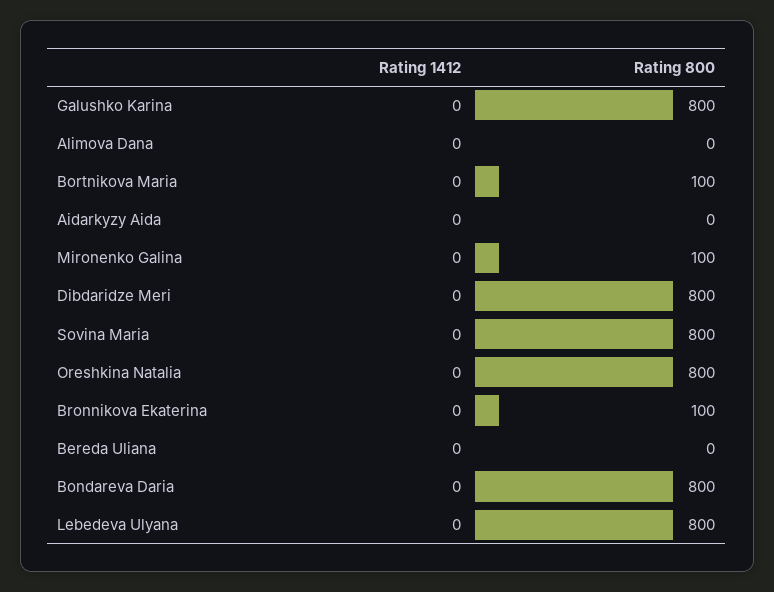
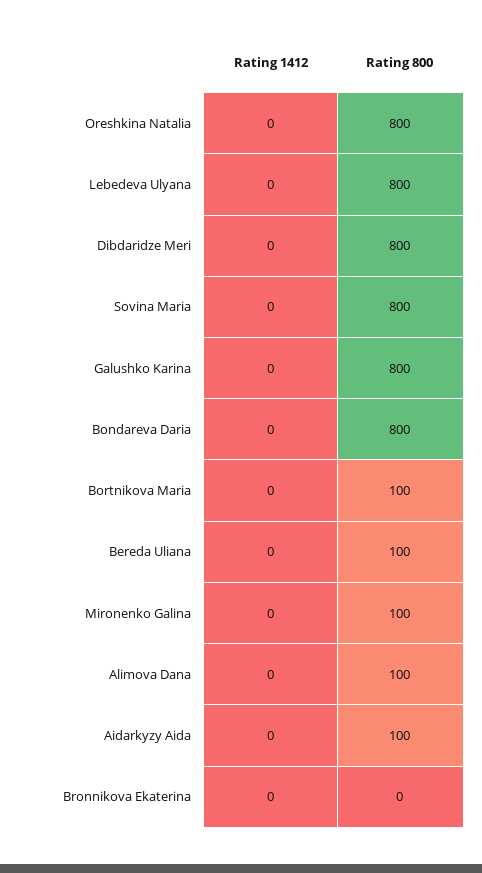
Rating 800, Alimova Dana: 0 -> 100
Rating 800, Aidarkyzy Aida: 0 -> 100
Rating 800, Bronnikova Ekaterina: 100 -> 0
Rating 800, Bereda Uliana: 0 -> 100

